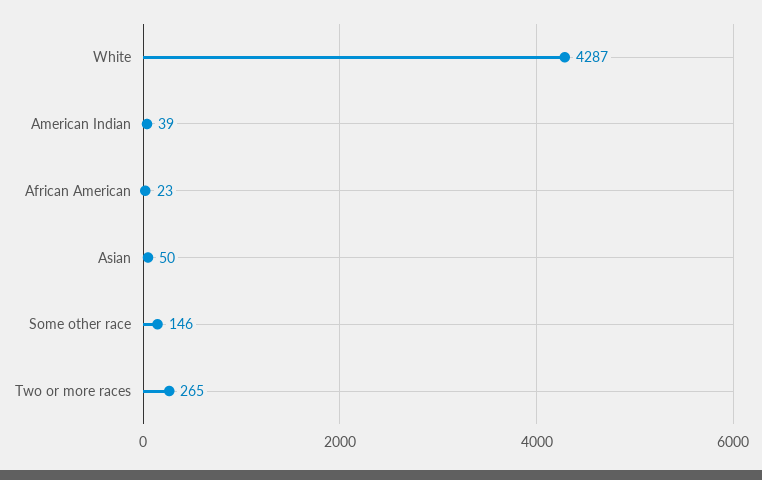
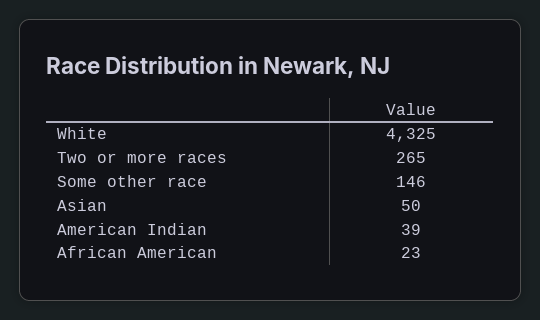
White: 4287 -> 4325

